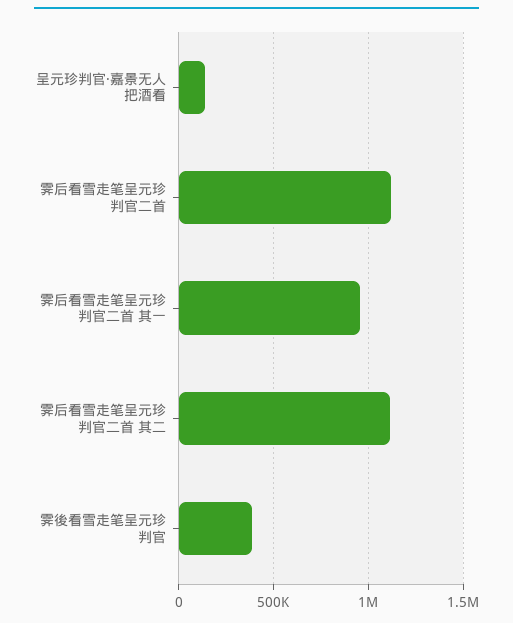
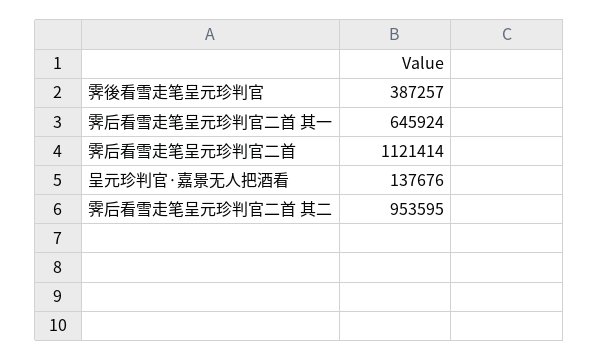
霁后看雪走笔呈元珍判官二首 其一: 950000 -> 645924
霁后看雪走笔呈元珍判官二首 其二: 1100000 -> 953595

